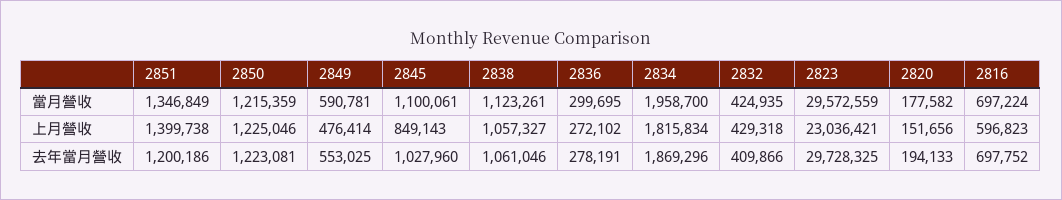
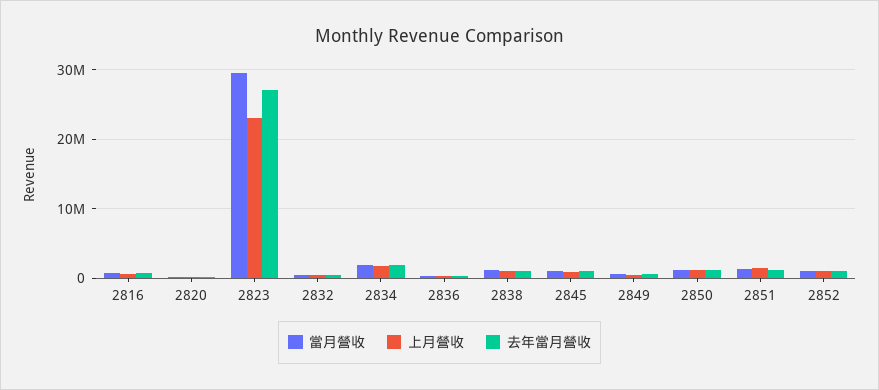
去年當月營收, 2823: 29728325 -> 27000000
當月營收, 2852: none -> 1000000
上月營收, 2852: none -> 1000000
去年當月營收, 2852: none -> 1000000

